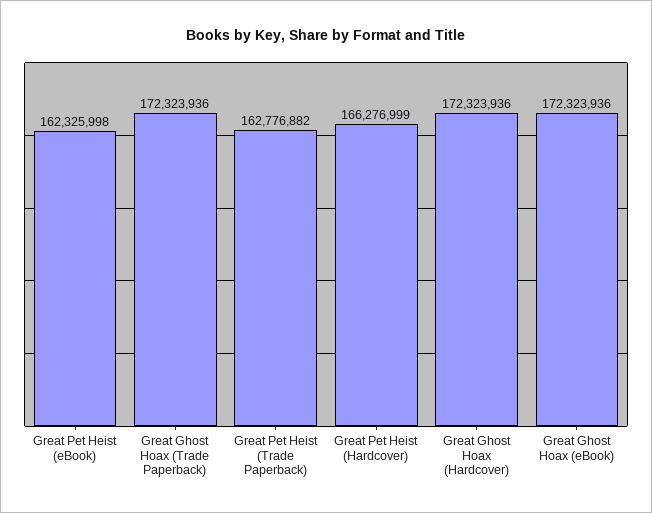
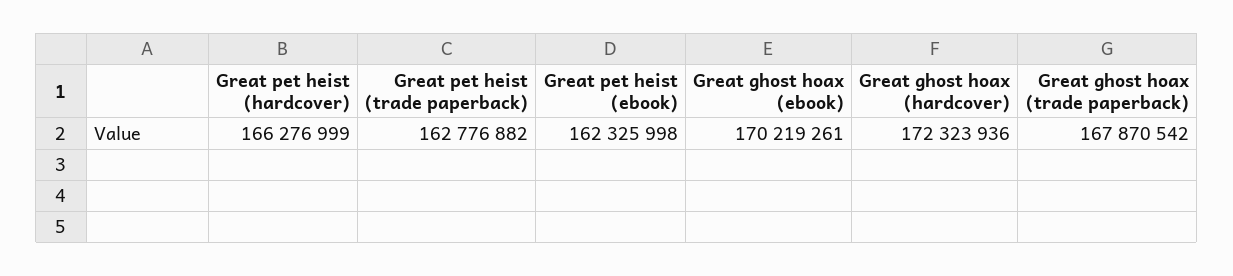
Great Ghost Hoax (Trade Paperback): 172323936 -> 167870542
Great Ghost Hoax (eBook): 172323936 -> 170219261

